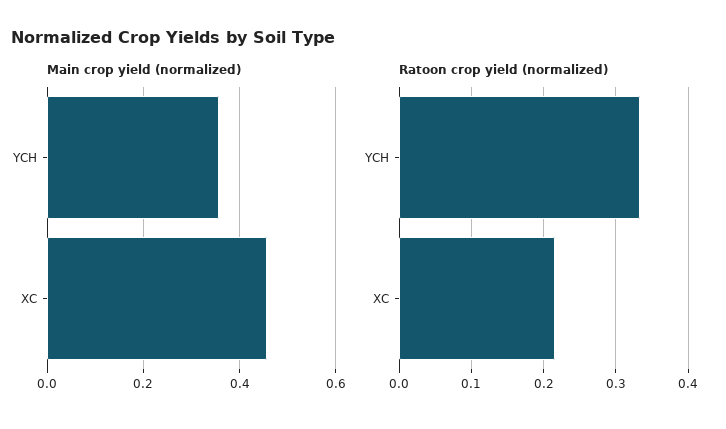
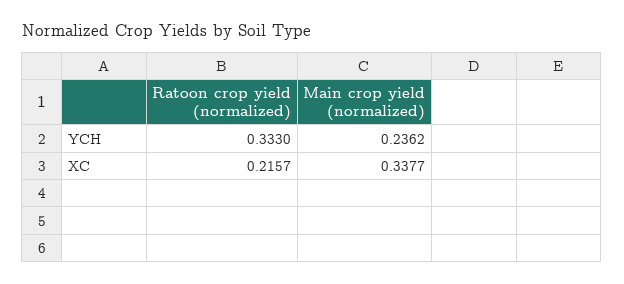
Main crop yield (normalized), YCH: 0.36 -> 0.2362
Main crop yield (normalized), XC: 0.46 -> 0.3377

